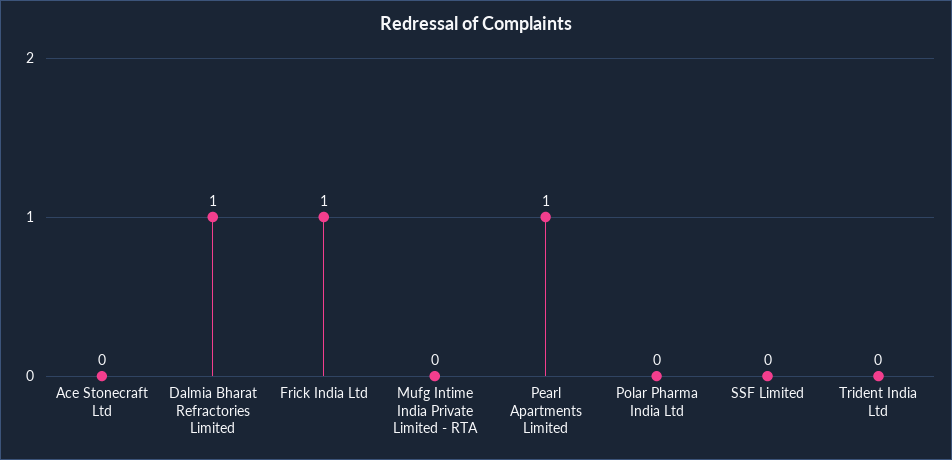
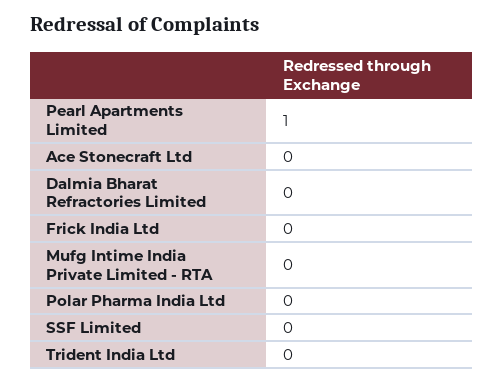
Dalmia Bharat Refractories Limited: 1 -> 0
Frick India Ltd: 1 -> 0

